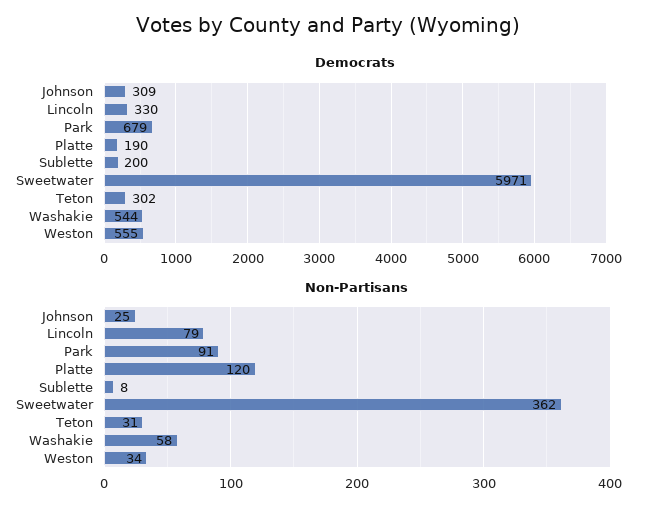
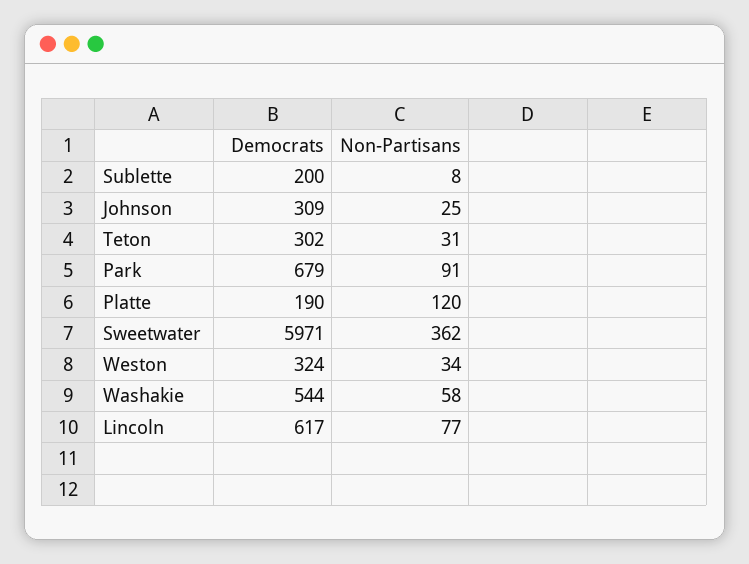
Democrats, Lincoln: 330 -> 617
Democrats, Weston: 555 -> 324
Non-Partisans, Lincoln: 79 -> 77

